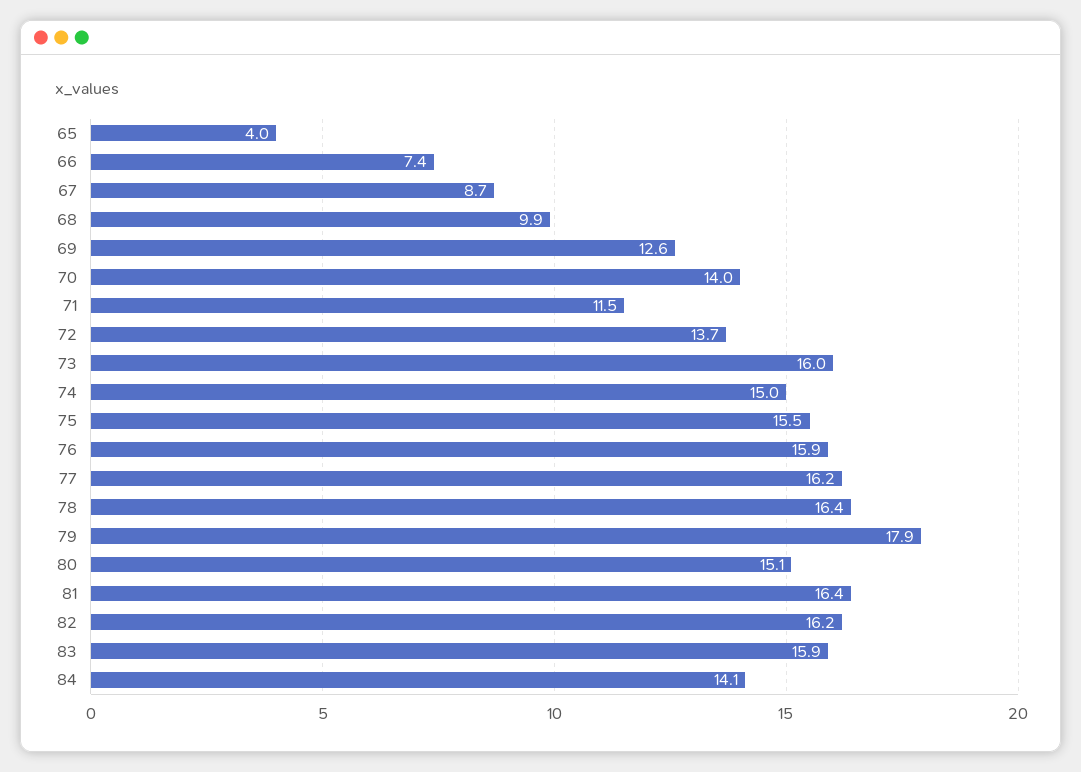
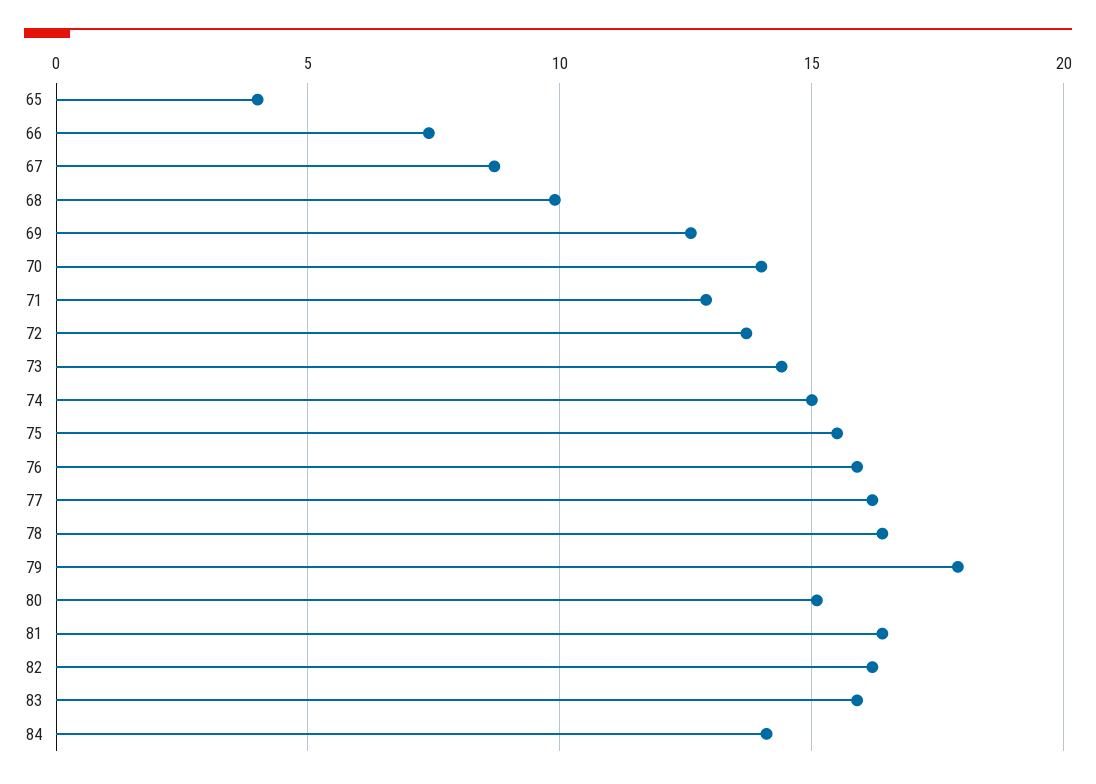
71: 11.5 -> 13
73: 16 -> 14.5

